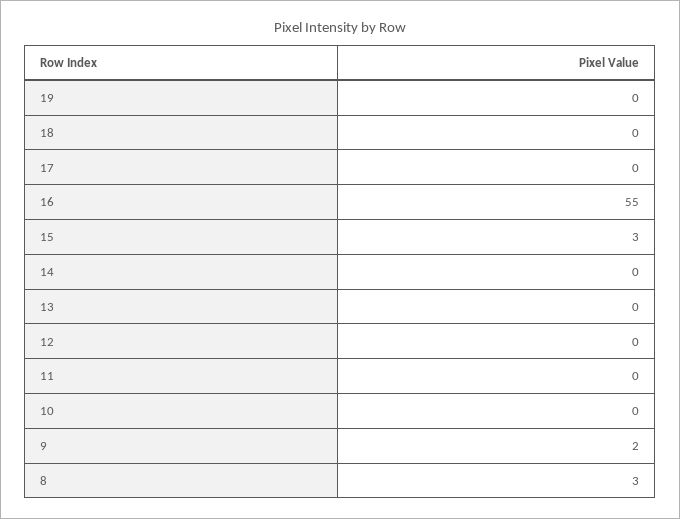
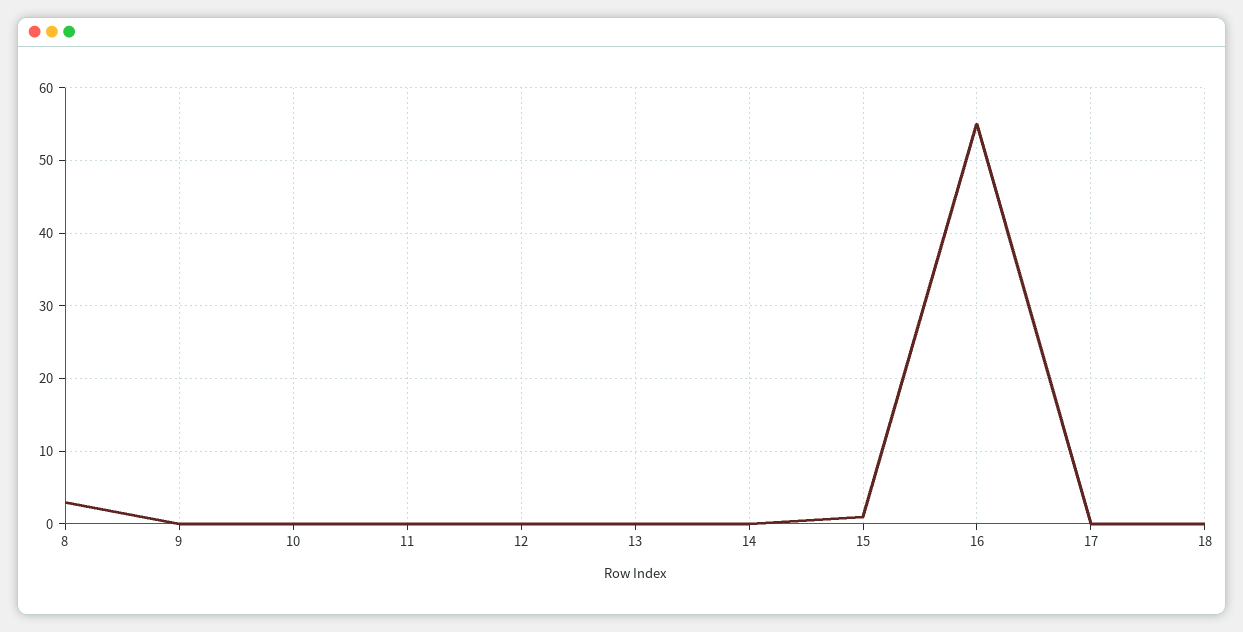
19: 0 -> none
15: 3 -> 1
9: 2 -> 0

